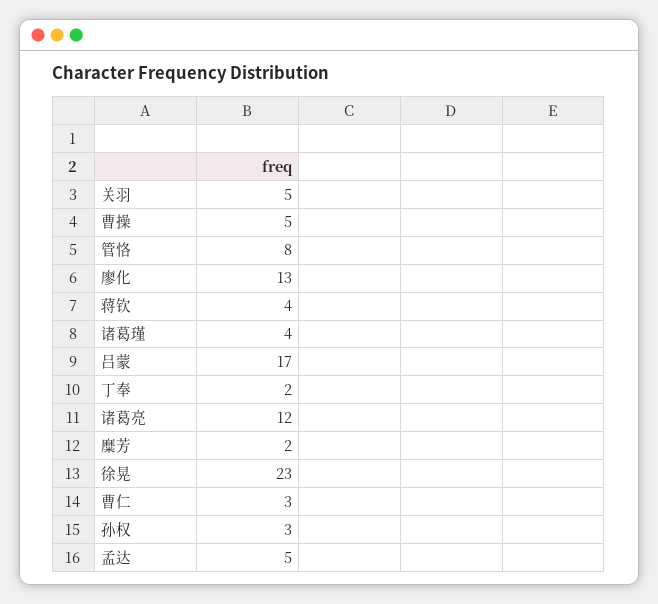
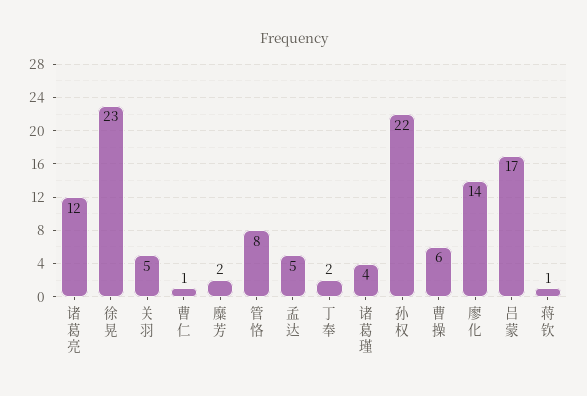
曹操: 5 -> 6
廖化: 13 -> 14
蒋钦: 4 -> 1
曹仁: 3 -> 1
孙权: 3 -> 22

